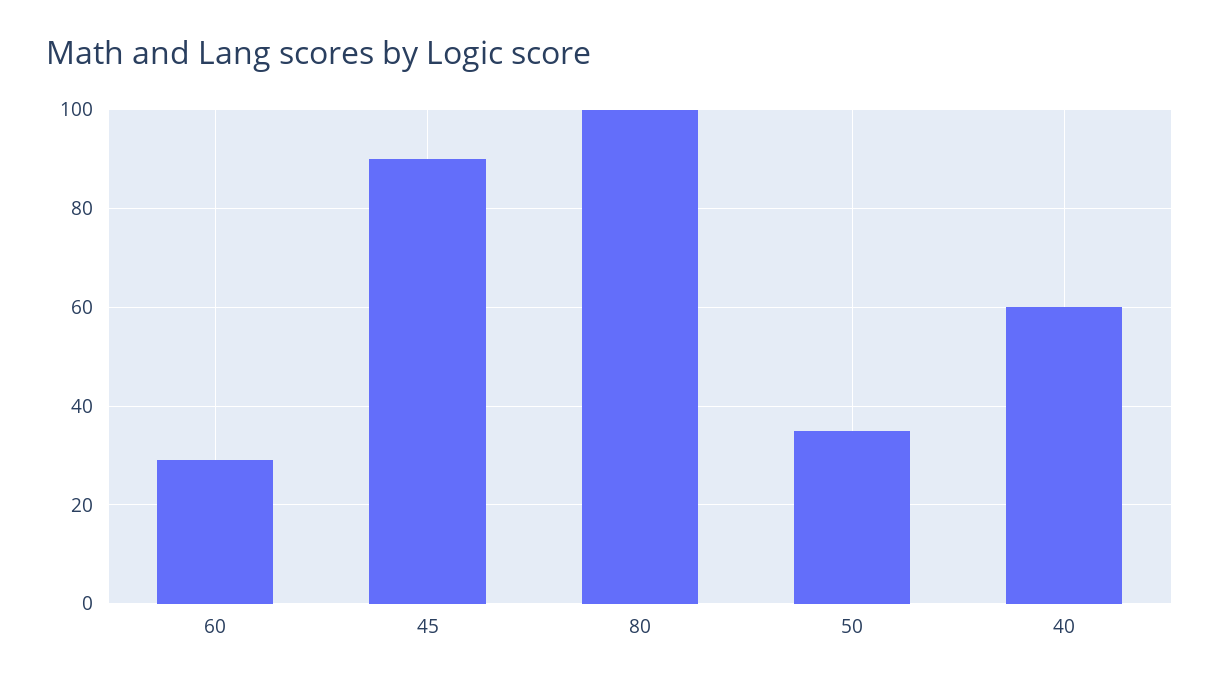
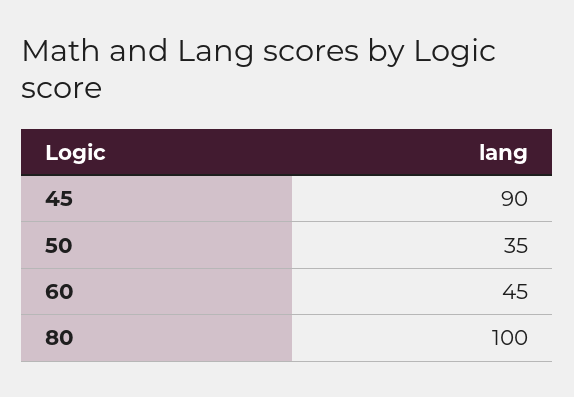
60: 30 -> 45
40: 60 -> none

